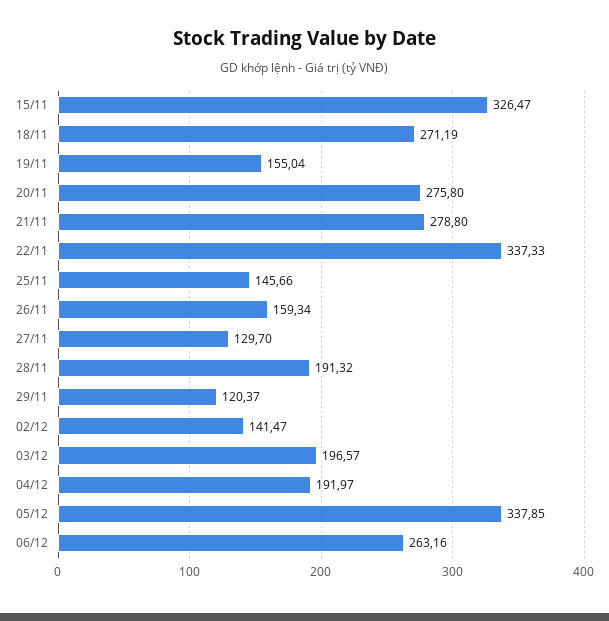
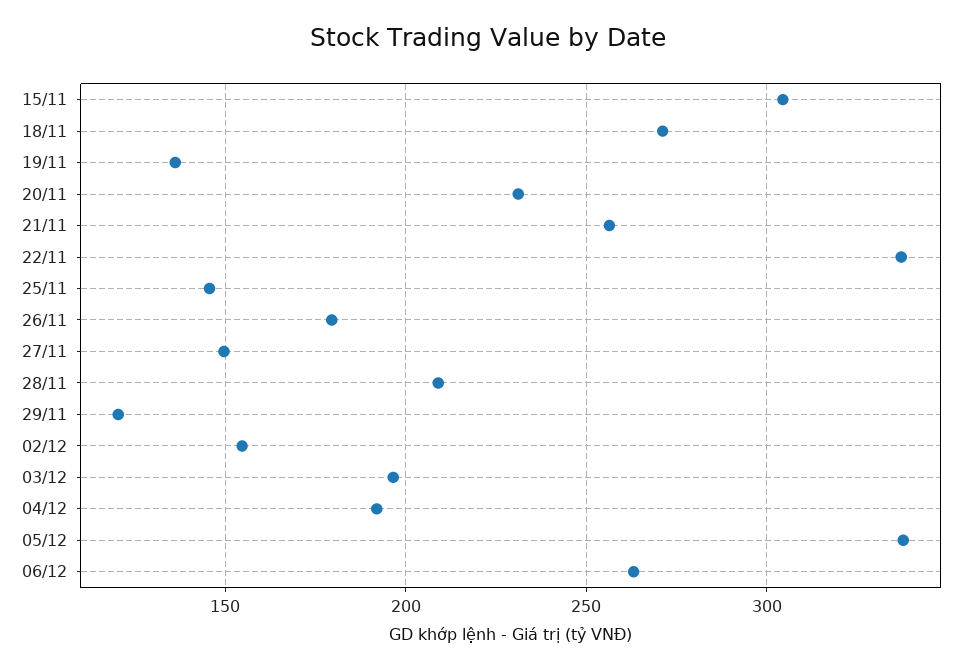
15/11: 326.47 -> 305
19/11: 155.04 -> 135
20/11: 275.8 -> 230
21/11: 278.8 -> 255
26/11: 159.34 -> 180
27/11: 129.7 -> 150
28/11: 191.32 -> 210
02/12: 141.47 -> 155

